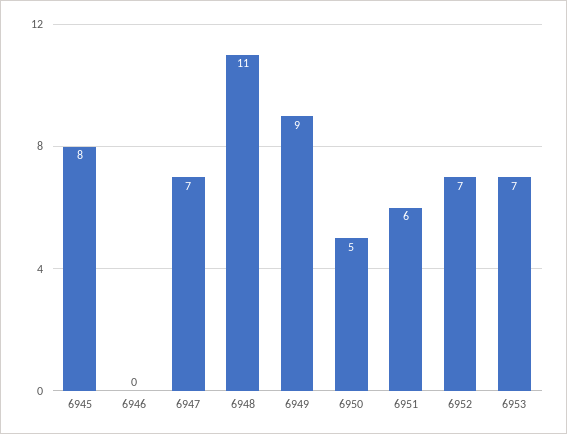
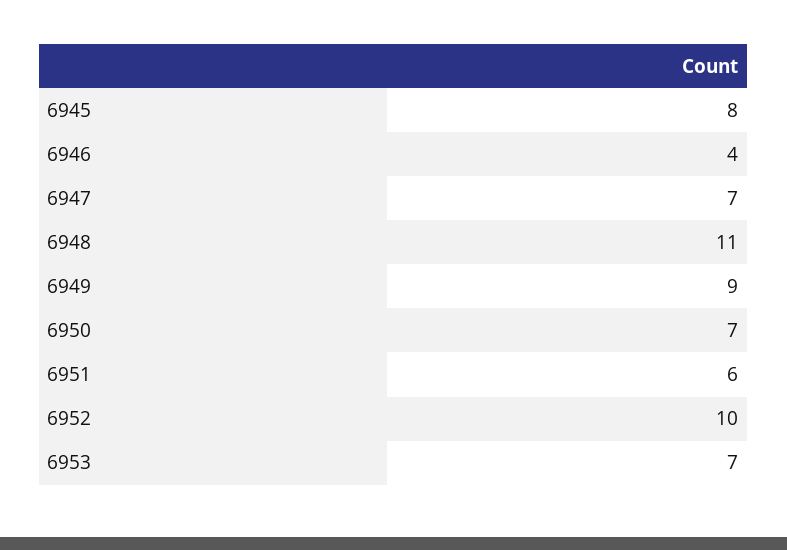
6946: 0 -> 4
6950: 5 -> 7
6952: 7 -> 10

